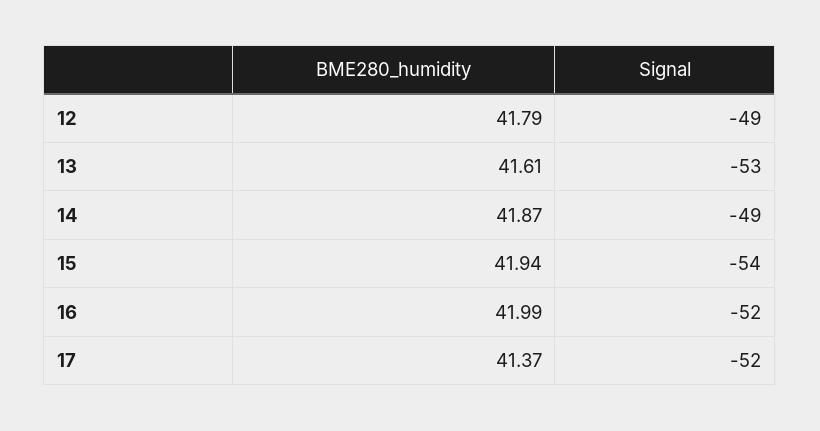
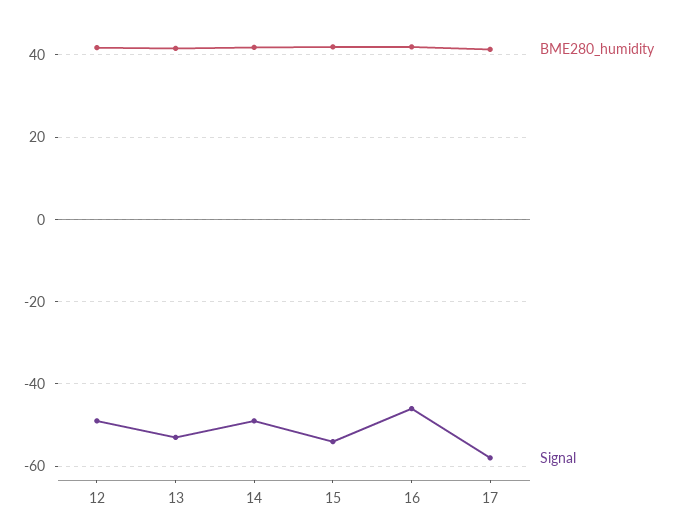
Signal, 16: -52 -> -46
Signal, 17: -52 -> -58

